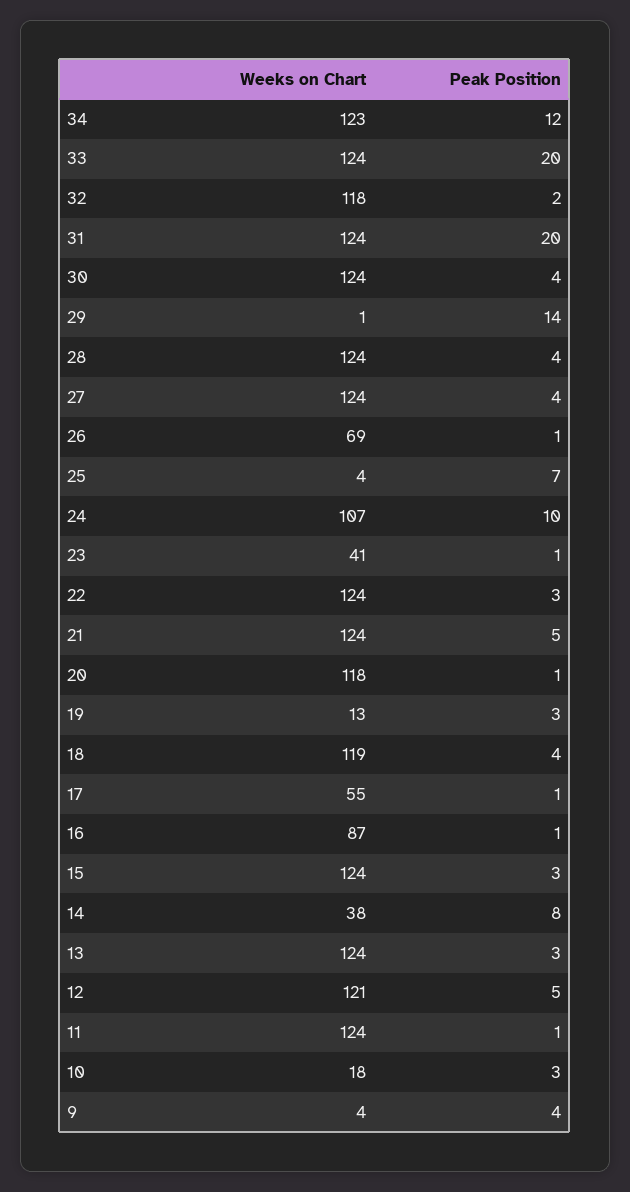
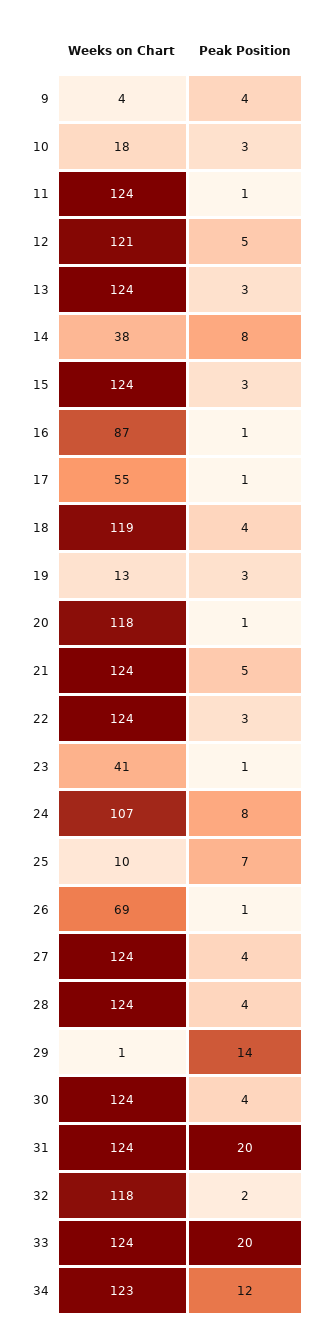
Weeks on Chart, 25: 4 -> 10
Peak Position, 24: 10 -> 8

